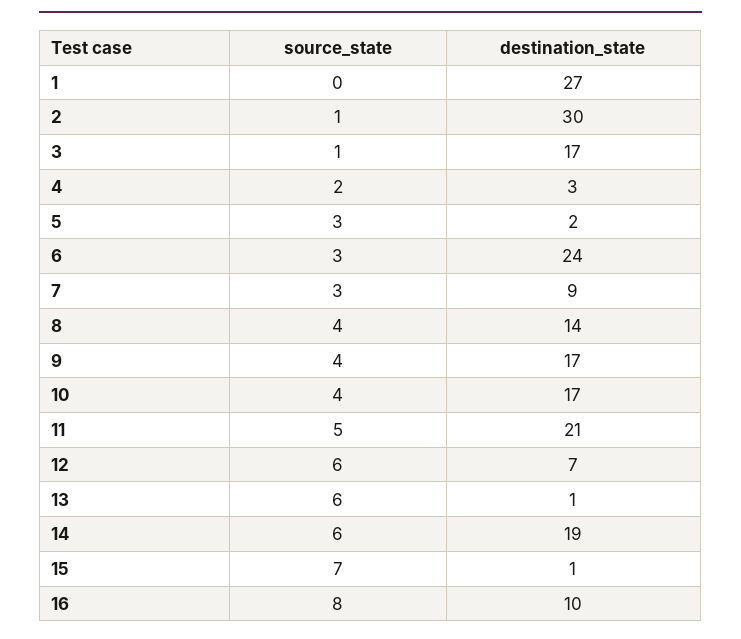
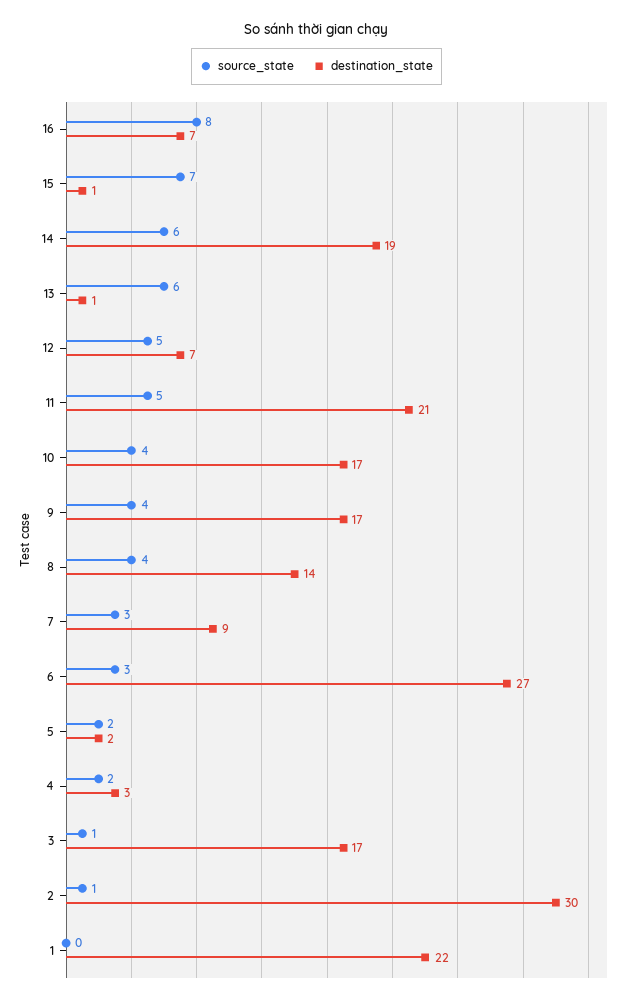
destination_state, 1: 27 -> 22
source_state, 5: 3 -> 2
destination_state, 6: 24 -> 27
source_state, 12: 6 -> 5
destination_state, 16: 10 -> 7

